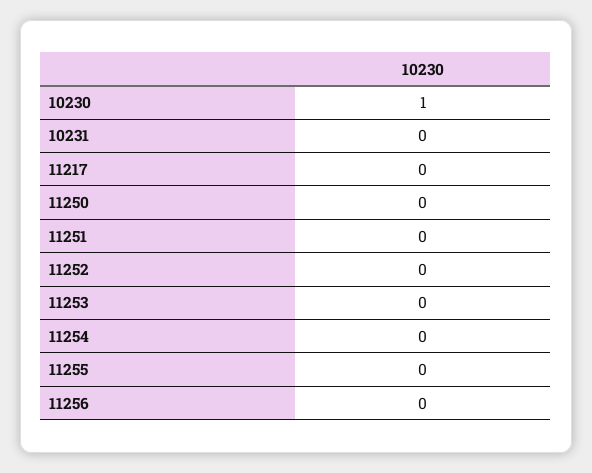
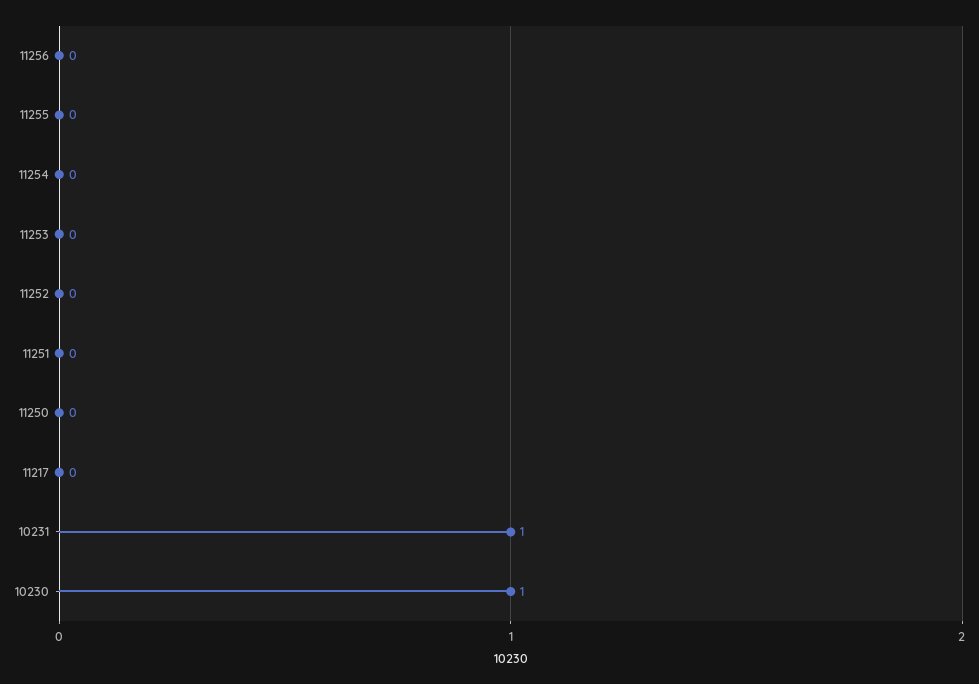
10231: 0 -> 1

